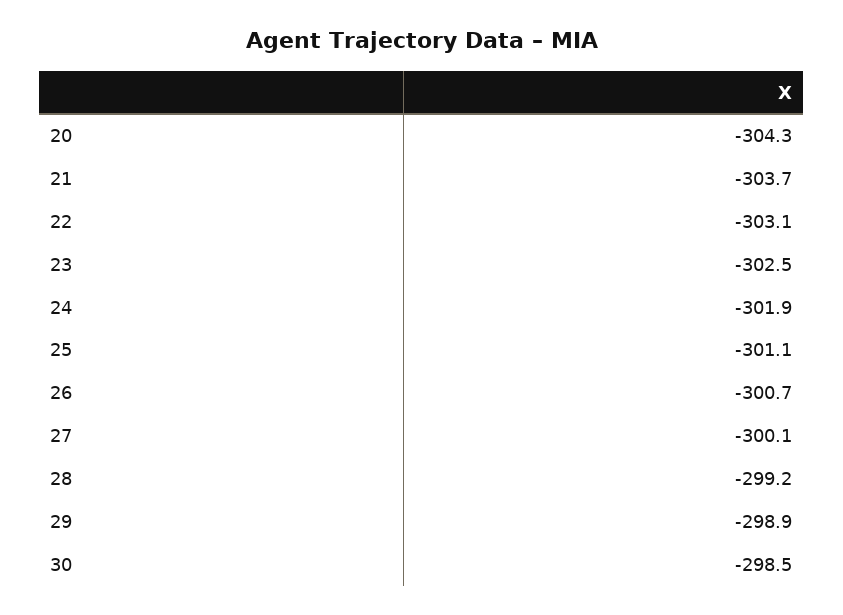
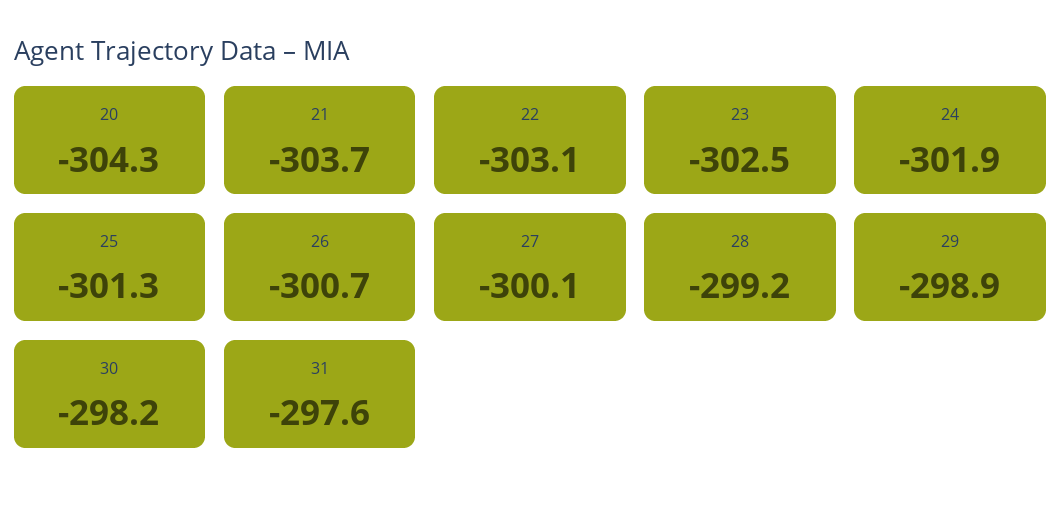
25: -301.1 -> -301.3
30: -298.5 -> -298.2
31: none -> -297.6

